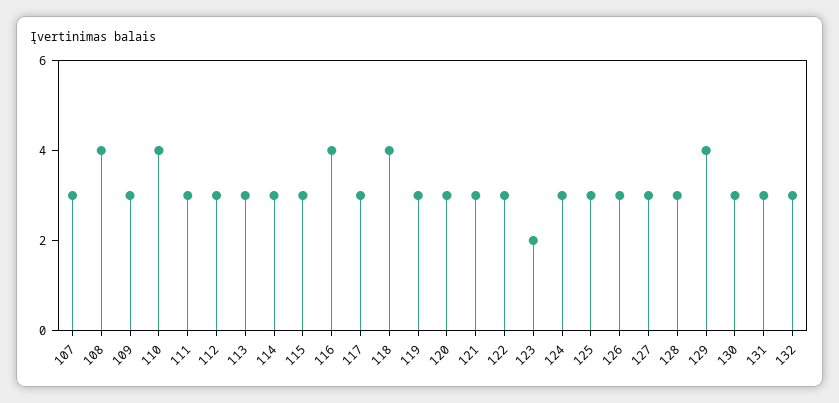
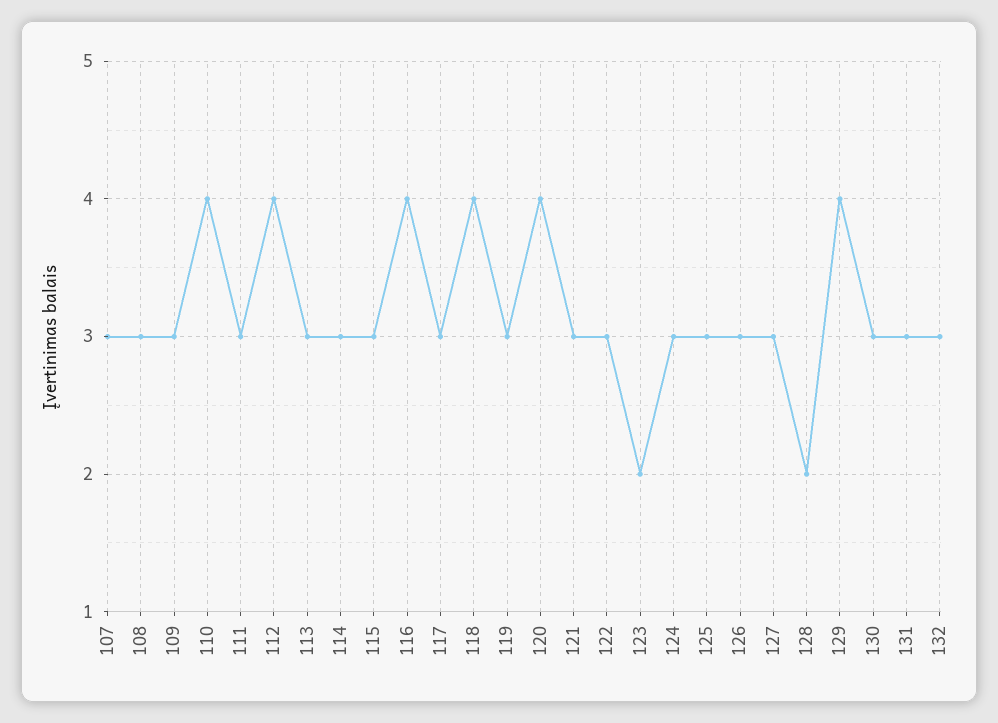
108: 4 -> 3
112: 3 -> 4
120: 3 -> 4
128: 3 -> 2

